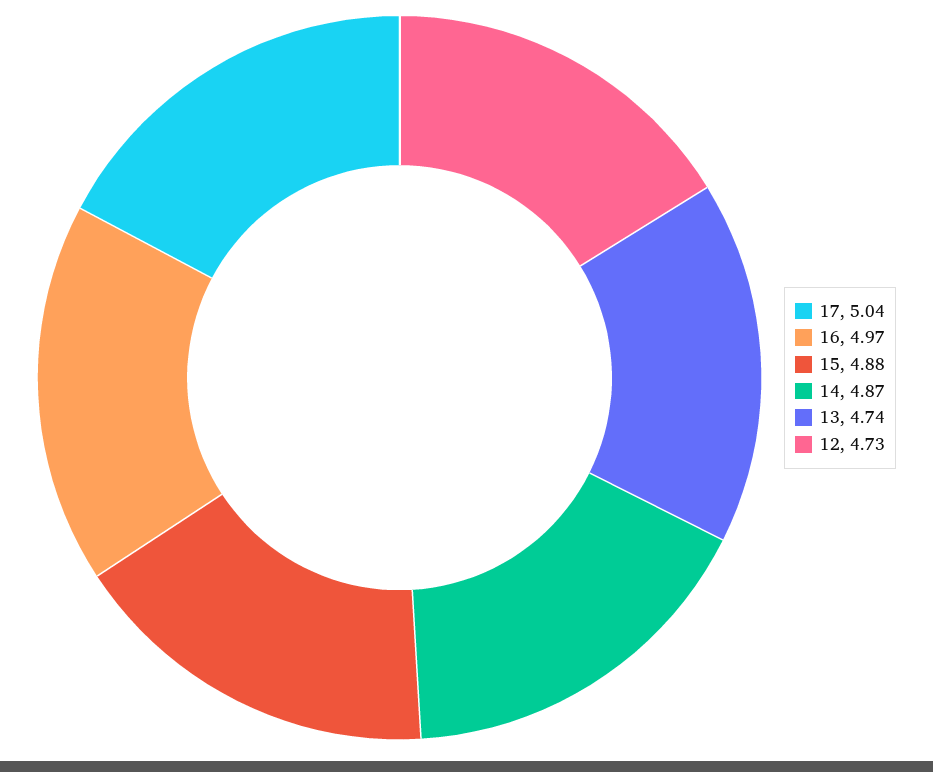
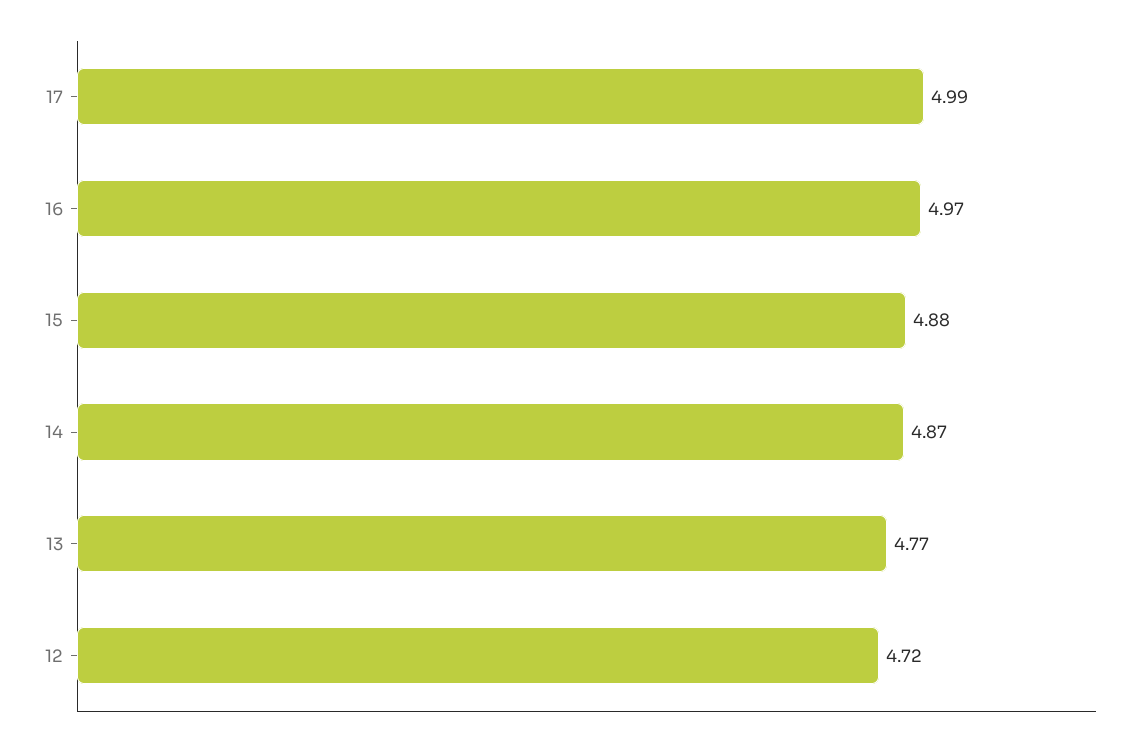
17: 5.04 -> 4.99
13: 4.74 -> 4.77
12: 4.73 -> 4.72

